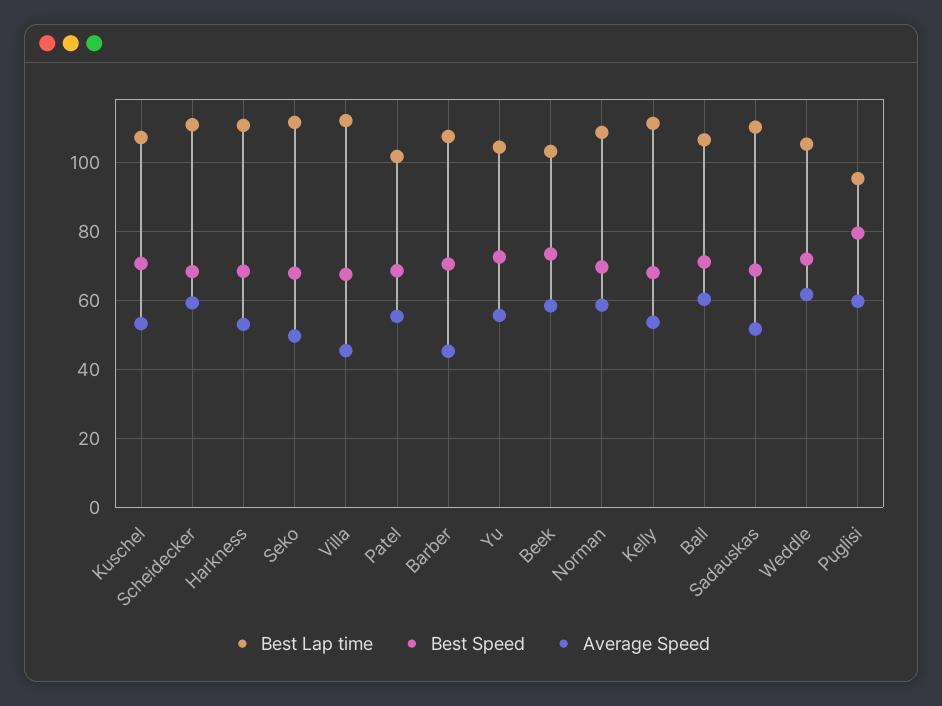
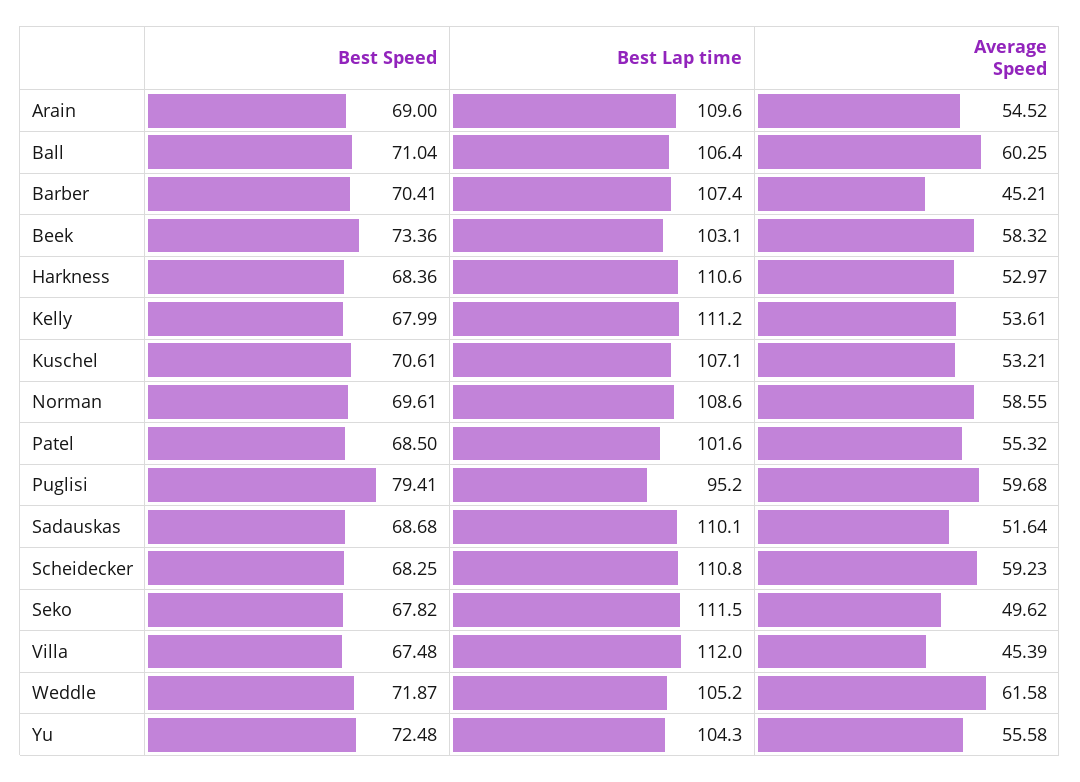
Best Speed, Arain: none -> 69
Best Lap time, Arain: none -> 109.6
Average Speed, Arain: none -> 54.52

